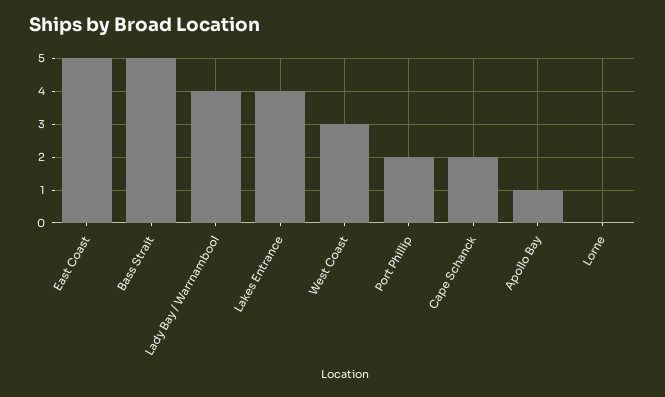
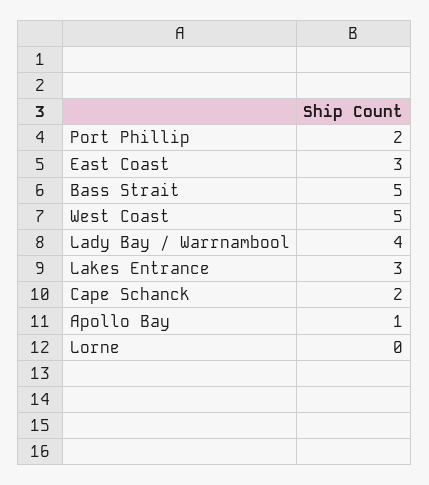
East Coast: 5 -> 3
Lakes Entrance: 4 -> 3
West Coast: 3 -> 5

